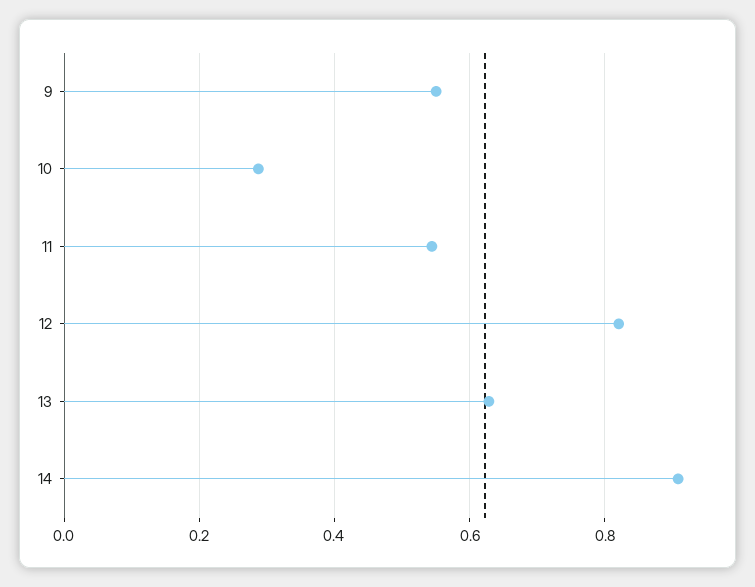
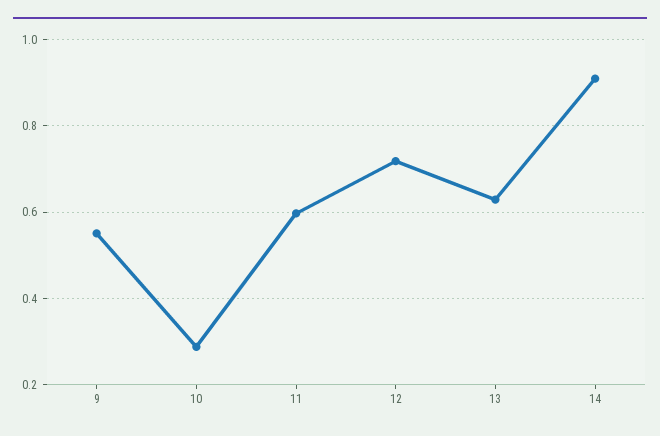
11: 0.54 -> 0.6
12: 0.82 -> 0.72

